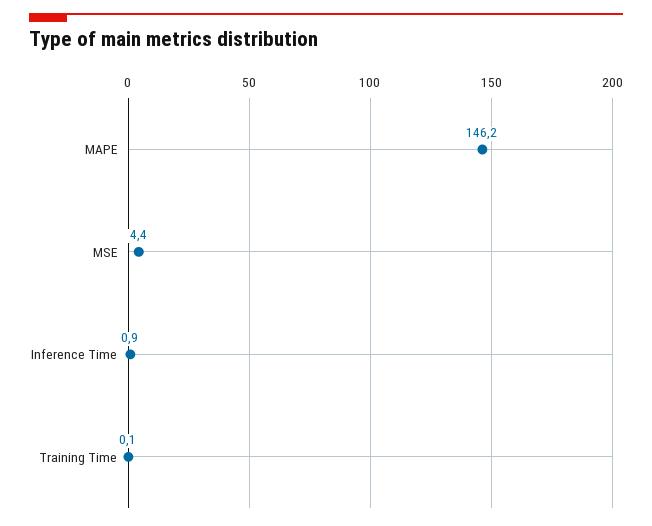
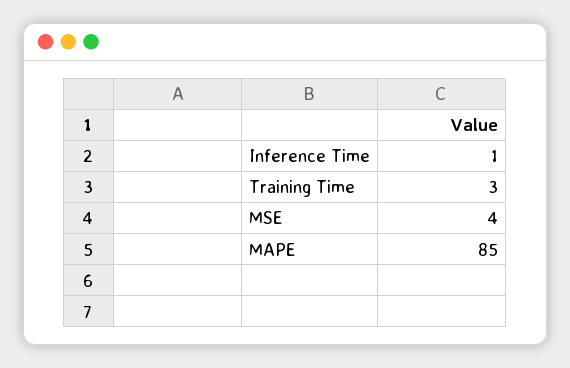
MAPE: 146.2 -> 85
Training Time: 0.1 -> 3

